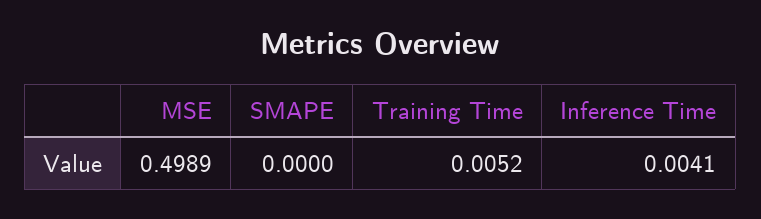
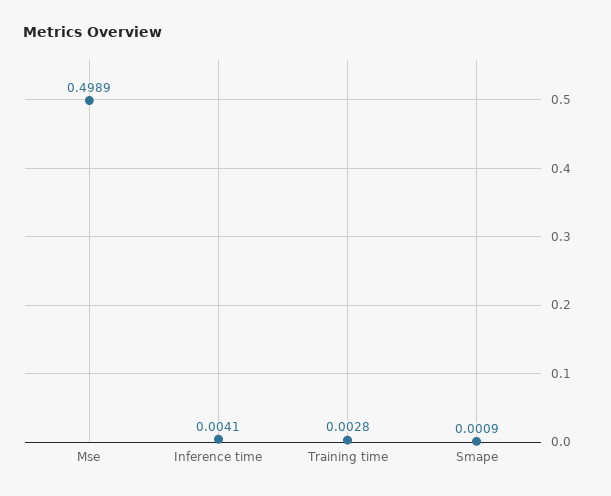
SMAPE: 0 -> 0.0009
Training Time: 0.0052 -> 0.0028

